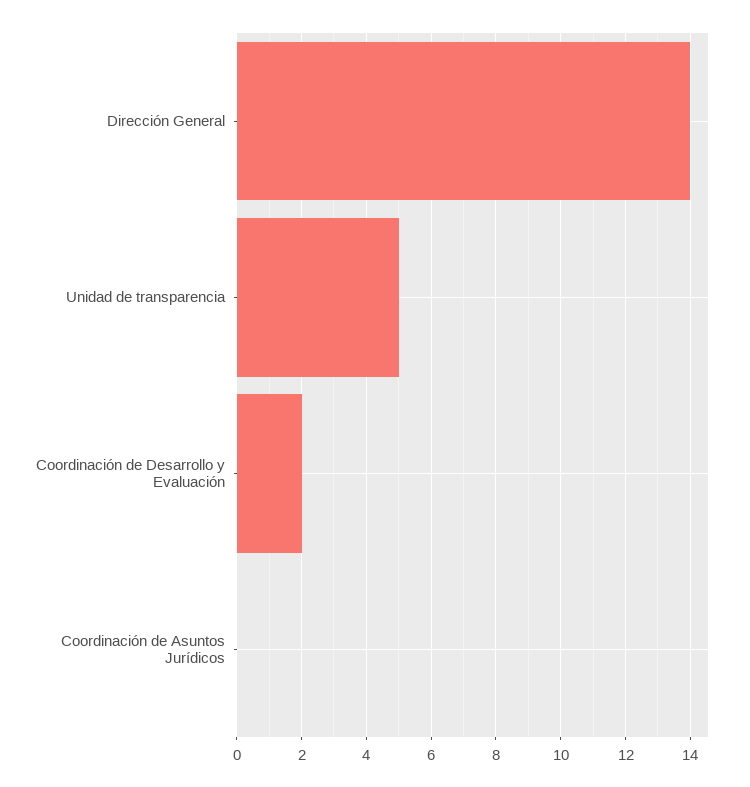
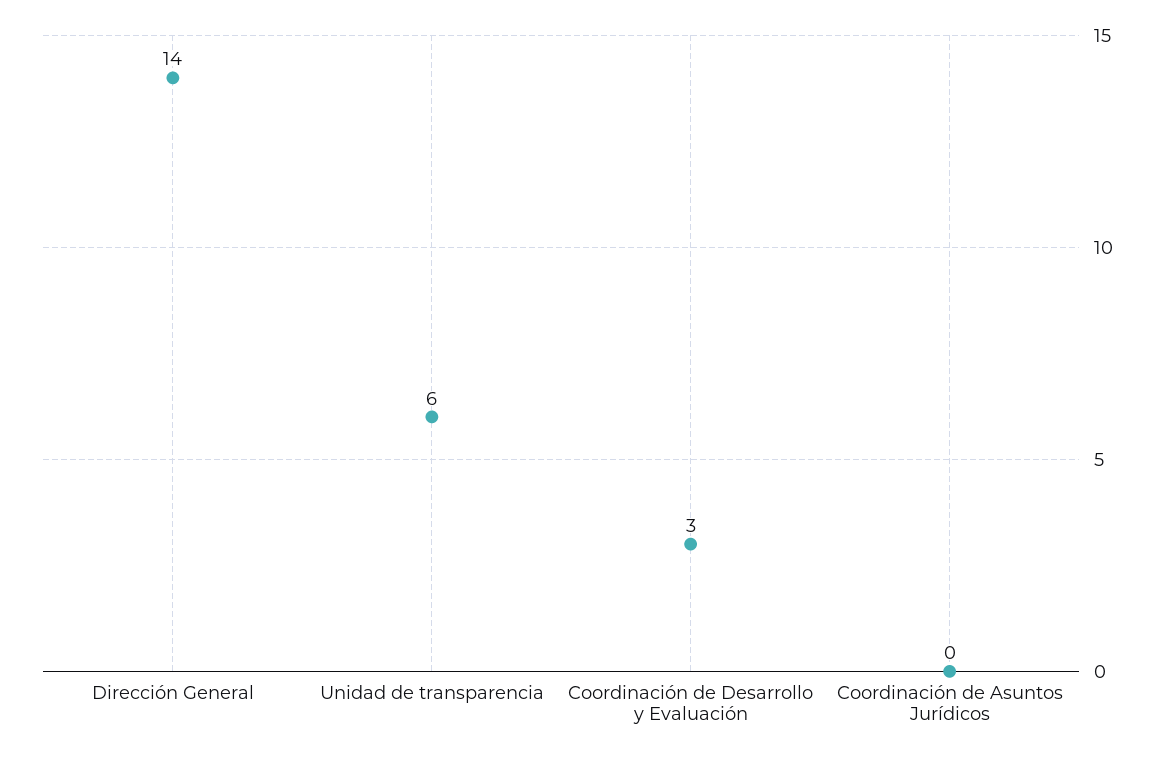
Unidad de transparencia: 5 -> 6
Coordinación de Desarrollo y Evaluación: 2 -> 3

